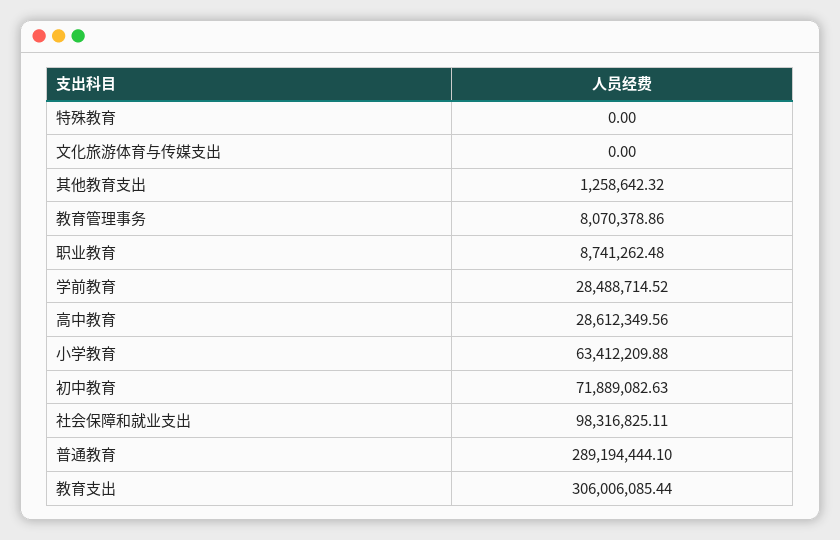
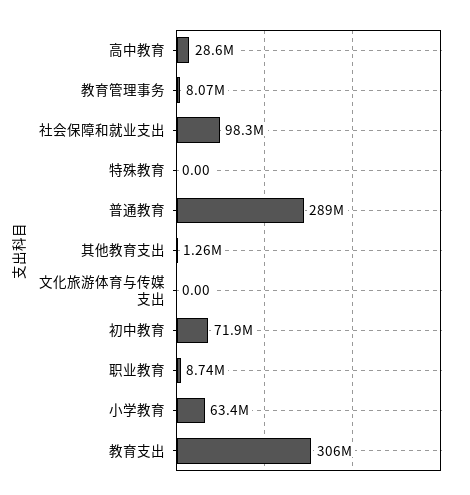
学前教育: 28488714.52 -> none

